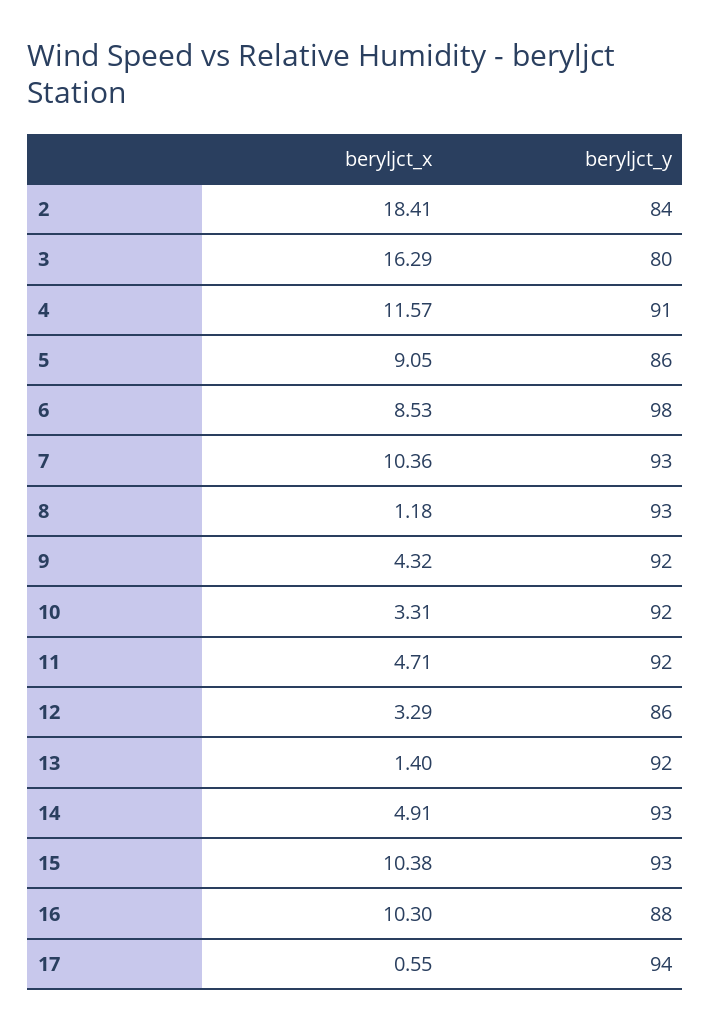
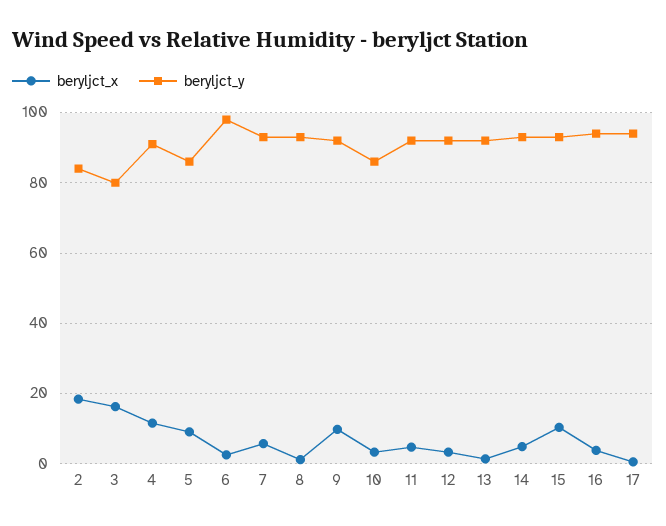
beryljct_x, 6: 8.53 -> 2
beryljct_x, 7: 10.36 -> 6
beryljct_x, 9: 4.32 -> 10
beryljct_y, 10: 92 -> 86
beryljct_y, 12: 86 -> 92
beryljct_x, 16: 10.3 -> 4
beryljct_y, 16: 88 -> 94

